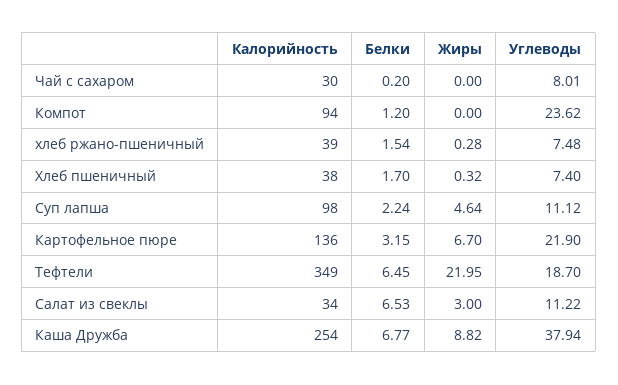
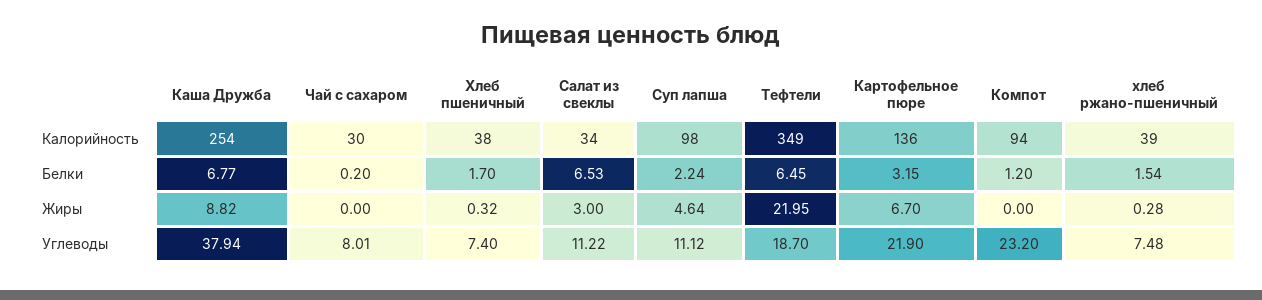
Углеводы, Компот: 23.62 -> 23.2

